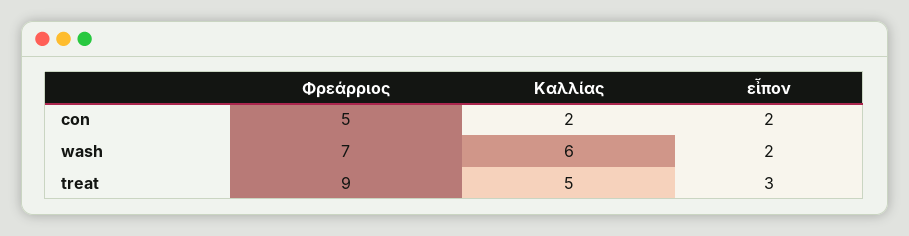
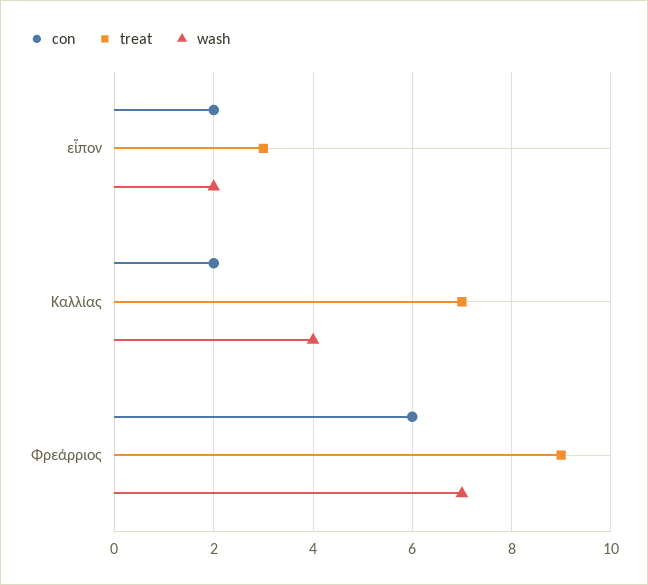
con, Φρεάρριος: 5 -> 6
wash, Καλλίας: 6 -> 4
treat, Καλλίας: 5 -> 7

